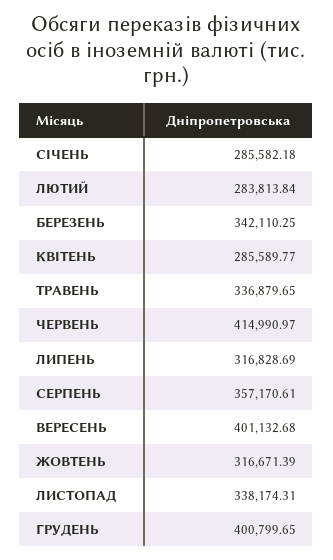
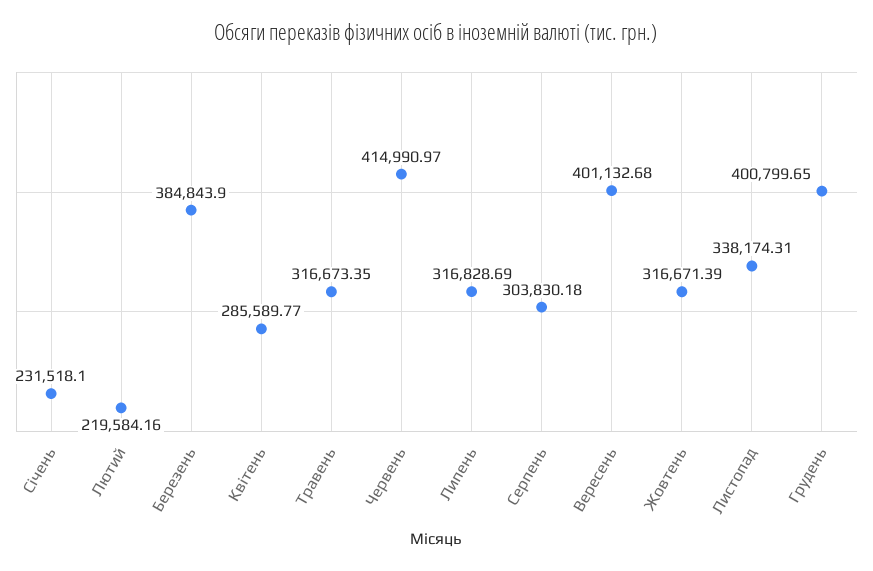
СІЧЕНЬ: 285582.18 -> 231518.1
ЛЮТИЙ: 283813.84 -> 219584.16
БЕРЕЗЕНЬ: 342110.25 -> 384843.9
ТРАВЕНЬ: 336879.65 -> 316673.35
СЕРПЕНЬ: 357170.61 -> 303830.18

